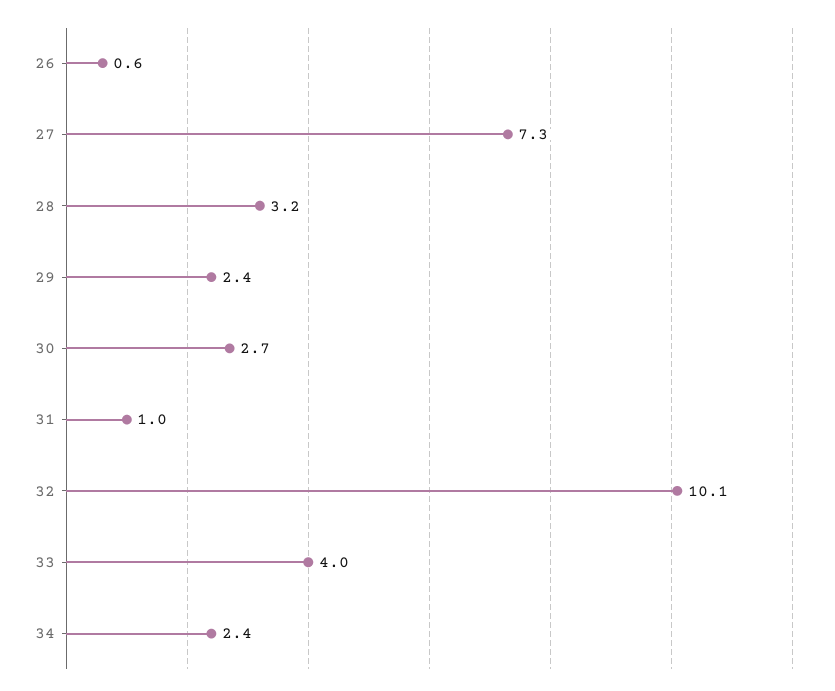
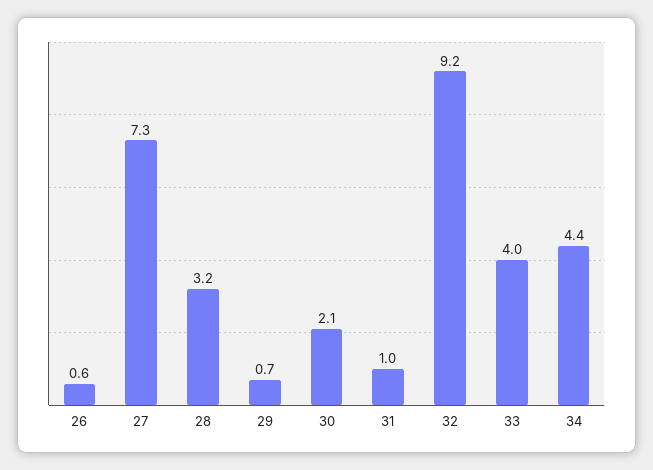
29: 2.4 -> 0.7
30: 2.7 -> 2.1
32: 10.1 -> 9.2
34: 2.4 -> 4.4

